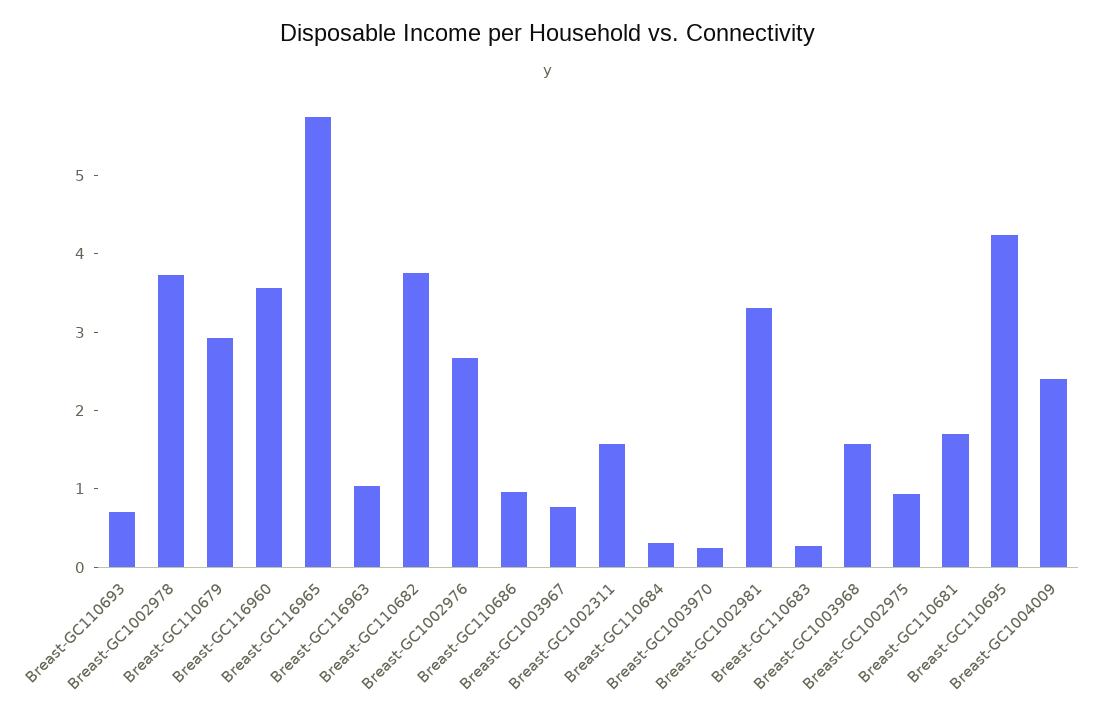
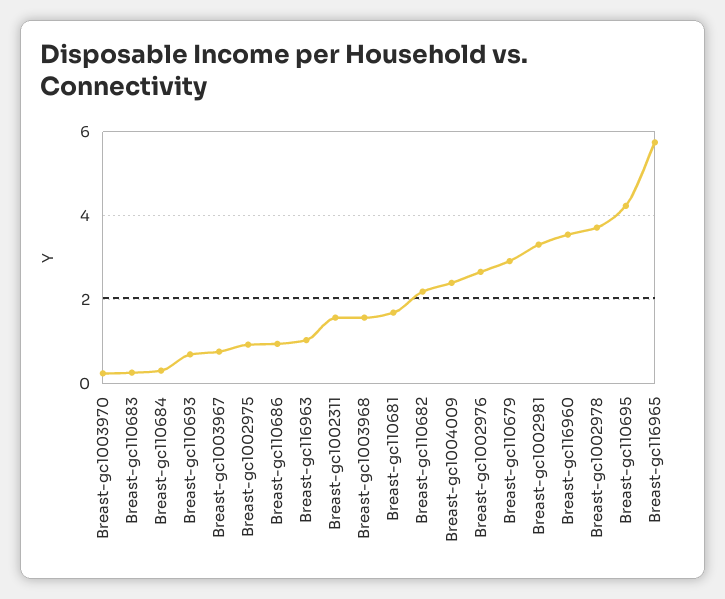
Breast-GC110682: 3.8 -> 2.2

